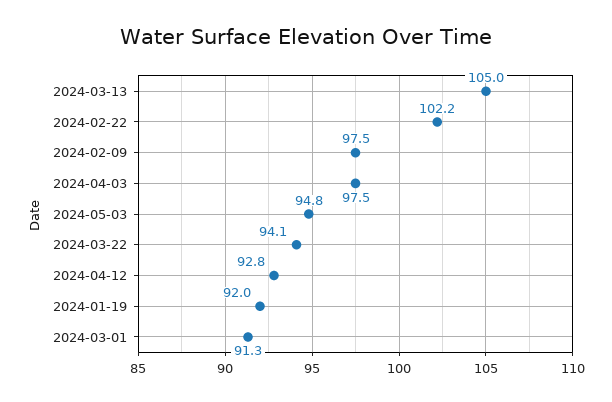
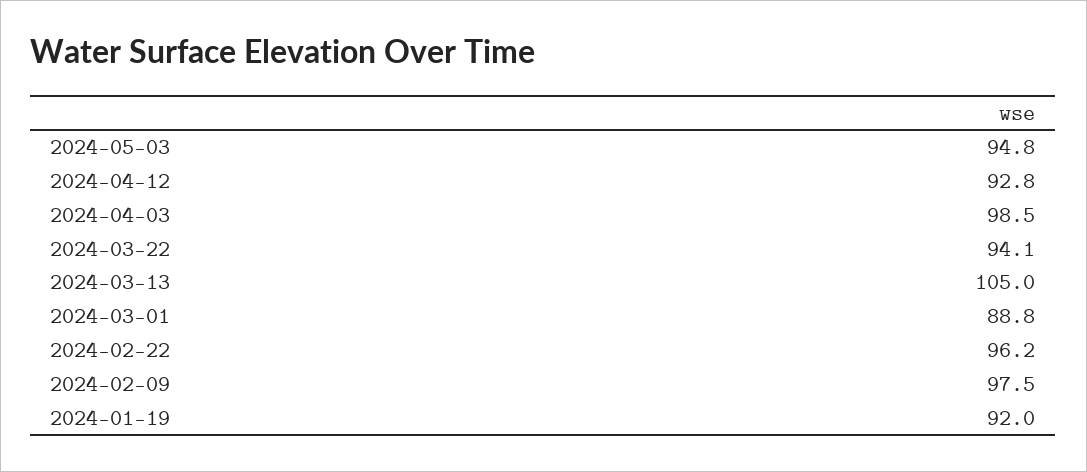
2024-02-22: 102.2 -> 96.2
2024-04-03: 97.5 -> 98.5
2024-03-01: 91.3 -> 88.8

